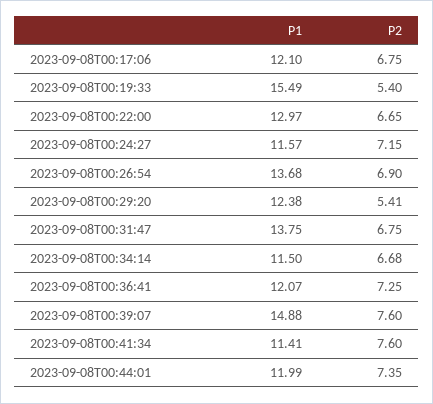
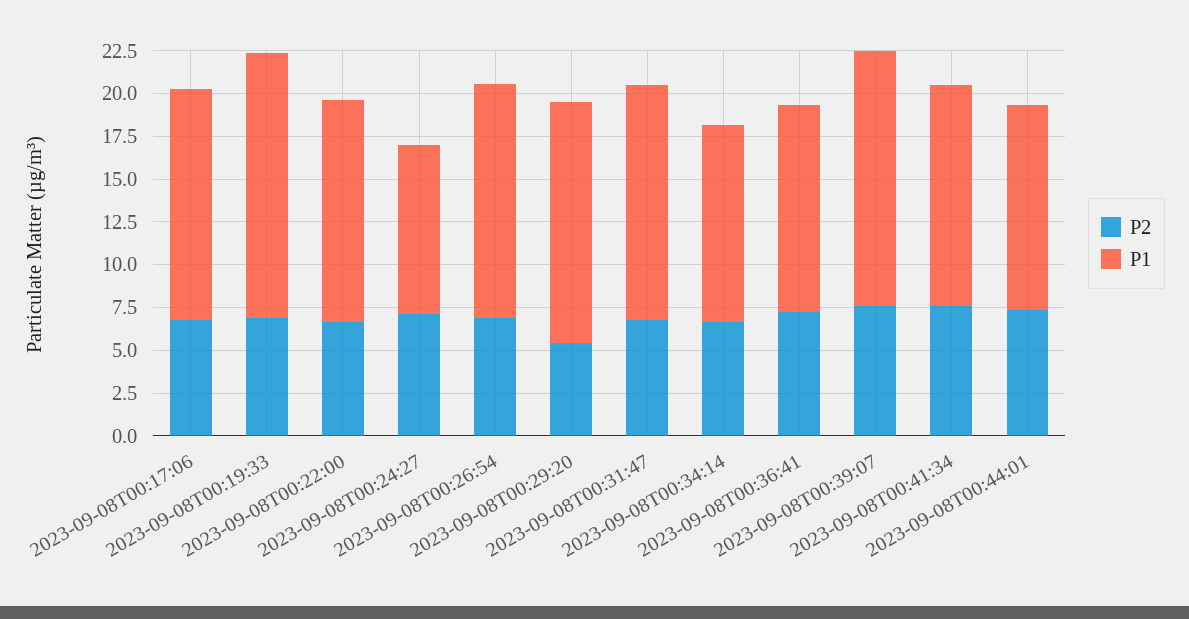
P1, 2023-09-08T00:17:06: 12.1 -> 13.5
P2, 2023-09-08T00:19:33: 5.4 -> 7
P1, 2023-09-08T00:24:27: 11.57 -> 10
P1, 2023-09-08T00:29:20: 12.38 -> 14
P1, 2023-09-08T00:41:34: 11.41 -> 13

